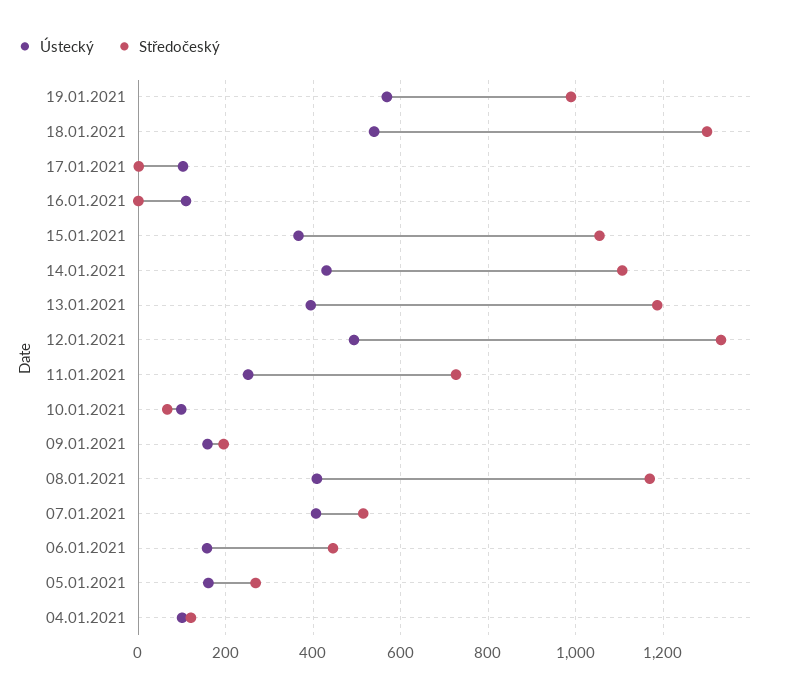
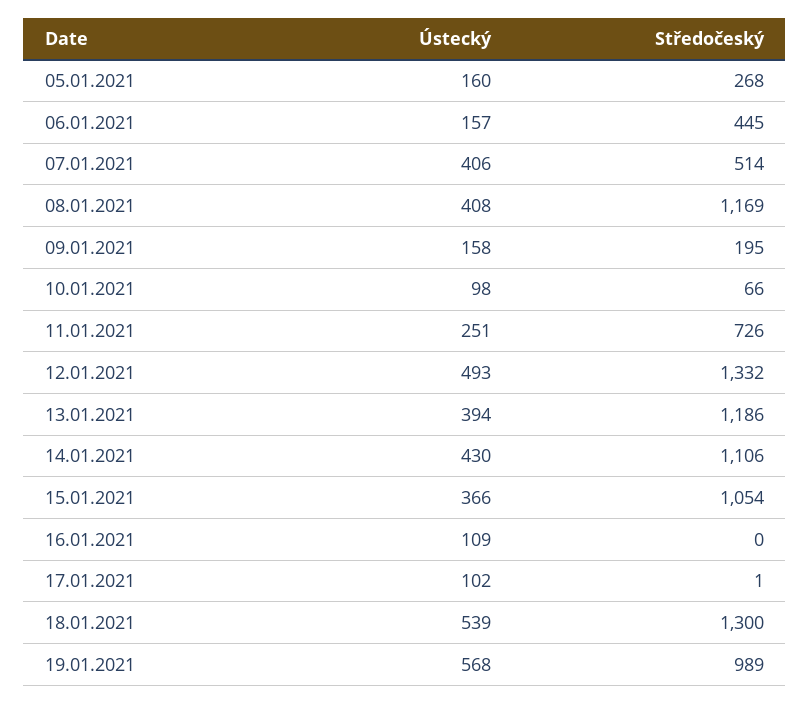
Ústecký, 04.01.2021: 100 -> none
Středočeský, 04.01.2021: 120 -> none

